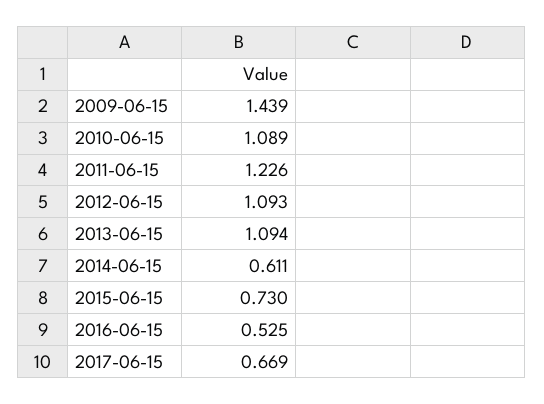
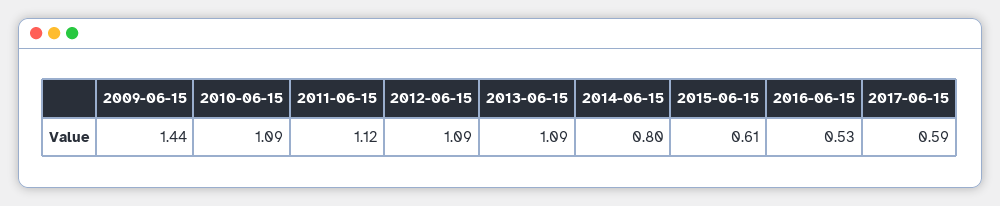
2011-06-15: 1.226 -> 1.12
2014-06-15: 0.611 -> 0.8
2015-06-15: 0.73 -> 0.61
2017-06-15: 0.669 -> 0.59

